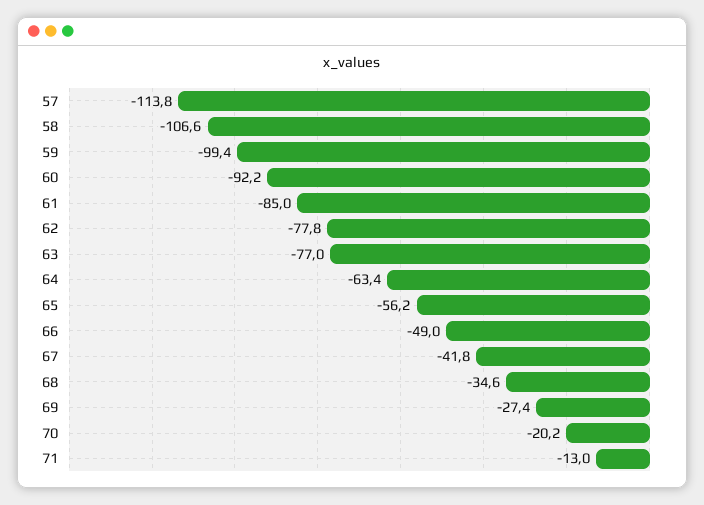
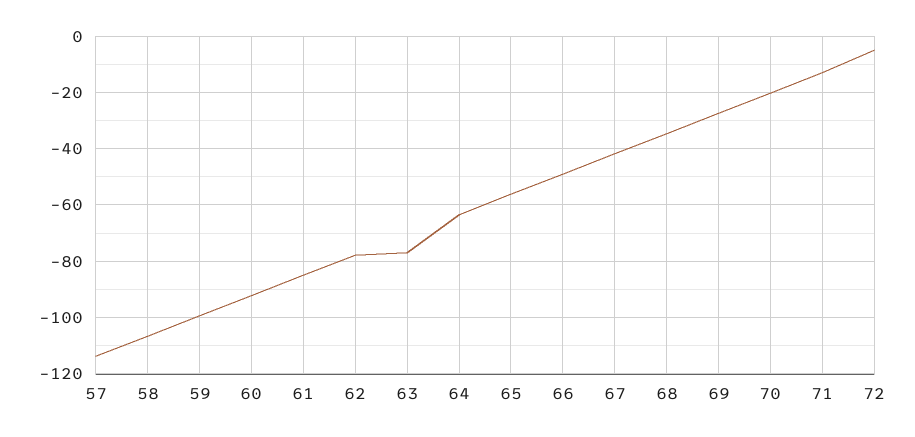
72: none -> -5

